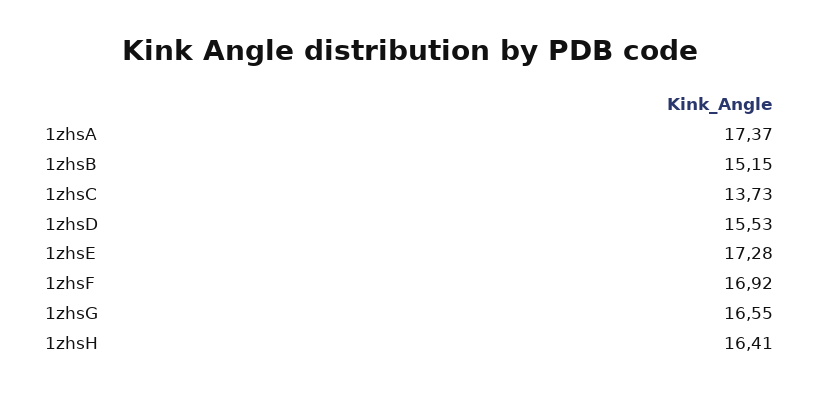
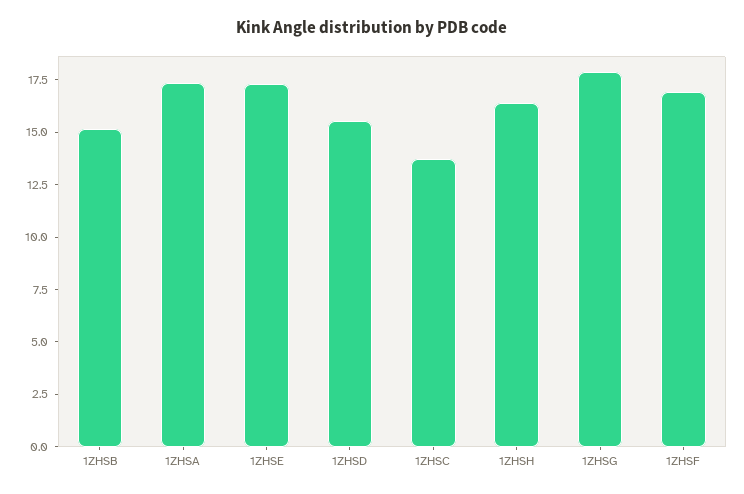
1zhsG: 16.55 -> 18

